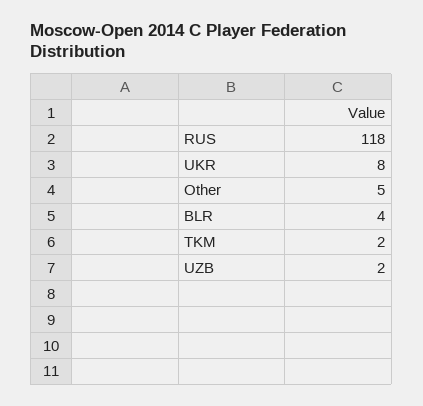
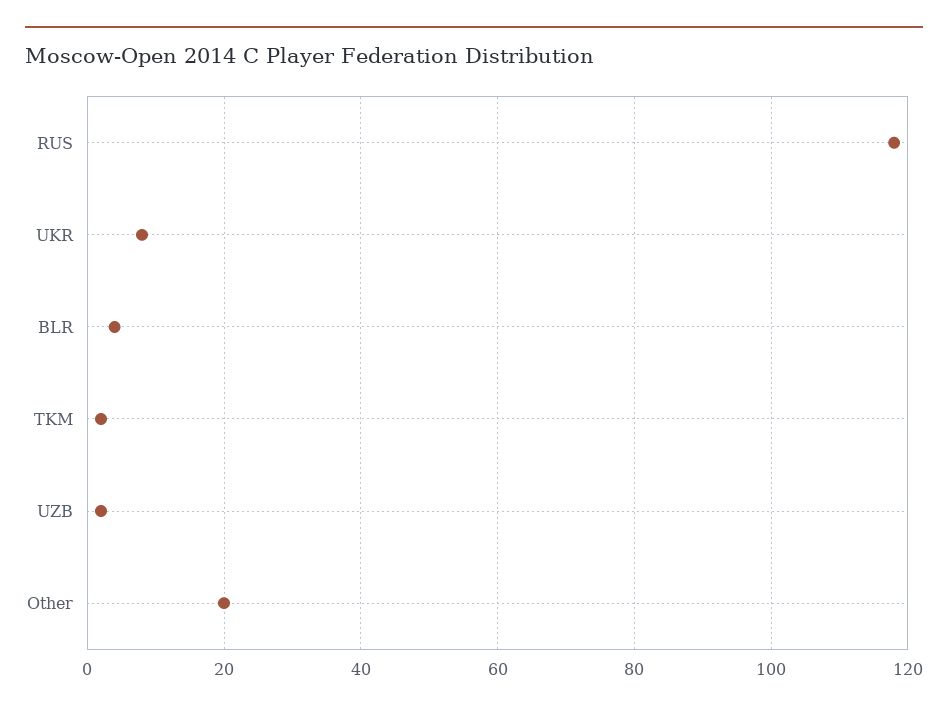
Other: 5 -> 20

